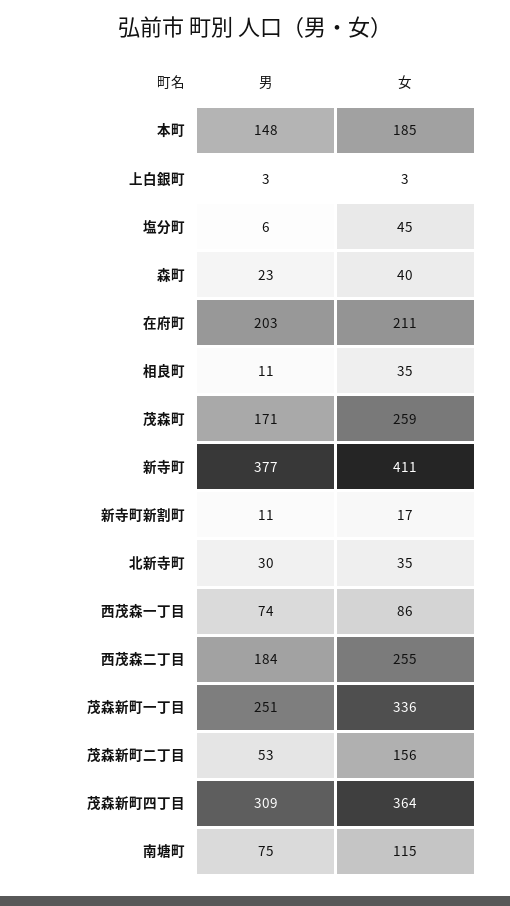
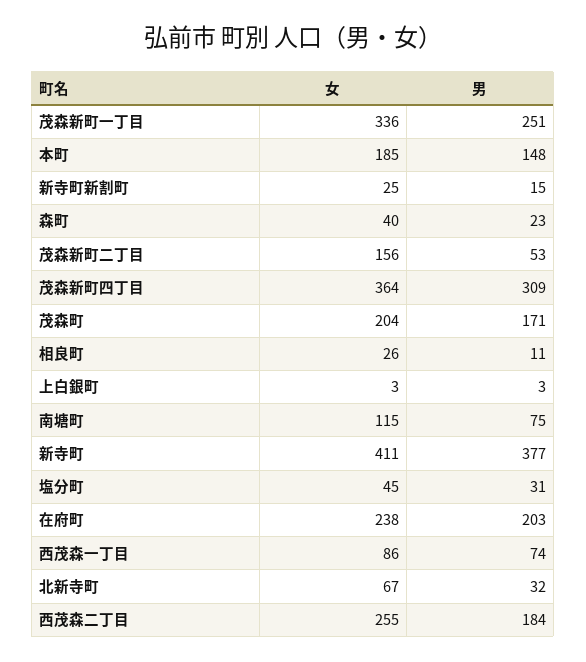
男, 塩分町: 6 -> 31
女, 在府町: 211 -> 238
女, 相良町: 35 -> 26
女, 茂森町: 259 -> 204
男, 新寺町新割町: 11 -> 15
女, 新寺町新割町: 17 -> 25
男, 北新寺町: 30 -> 32
女, 北新寺町: 35 -> 67

